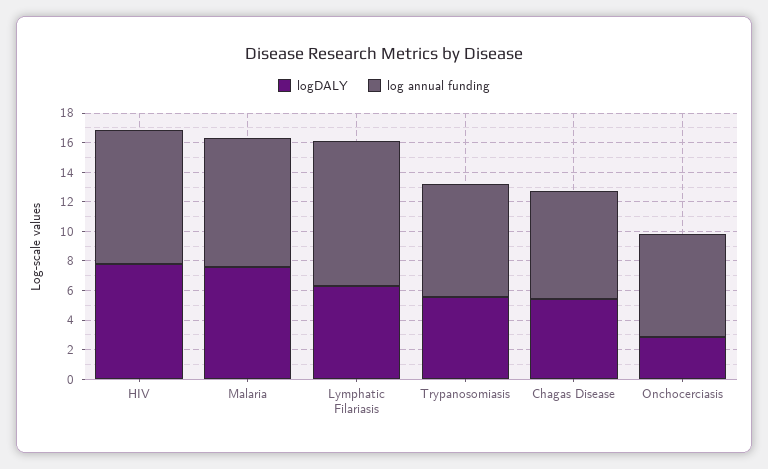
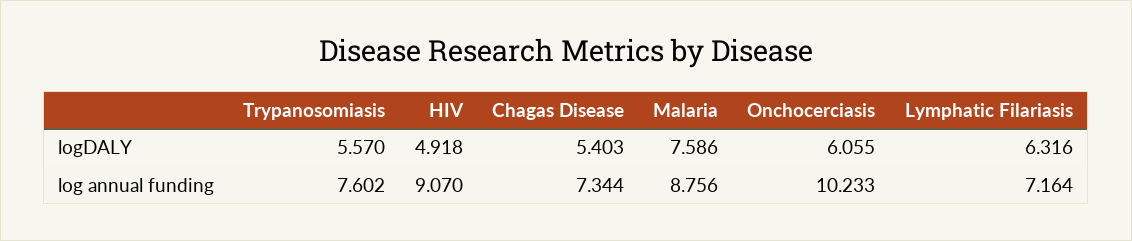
logDALY, HIV: 8 -> 4.918
log annual funding, Lymphatic Filariasis: 10 -> 7.164
logDALY, Onchocerciasis: 3 -> 6.055
log annual funding, Onchocerciasis: 7 -> 10.233

